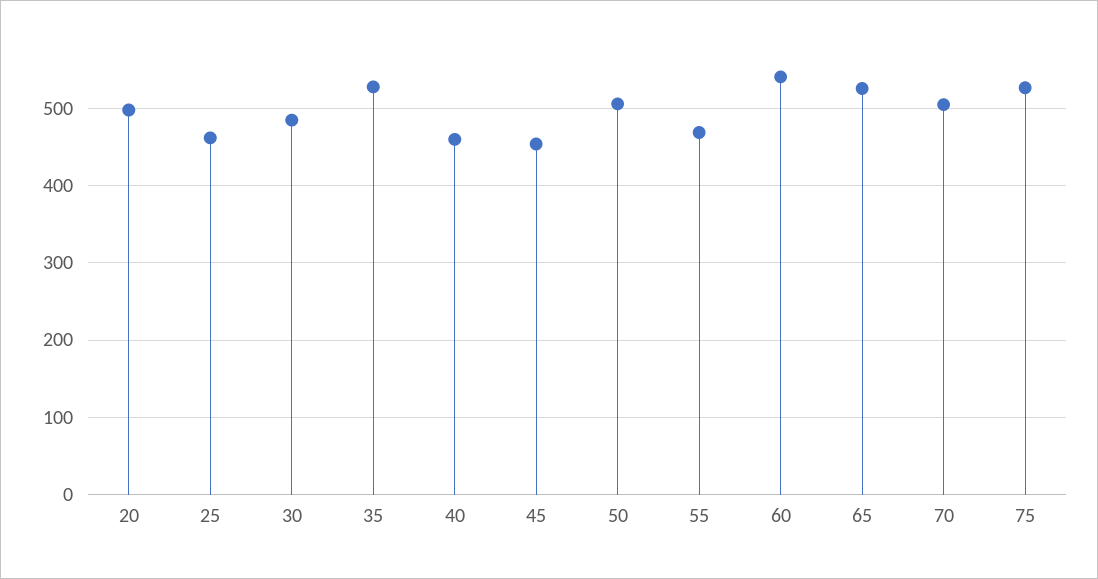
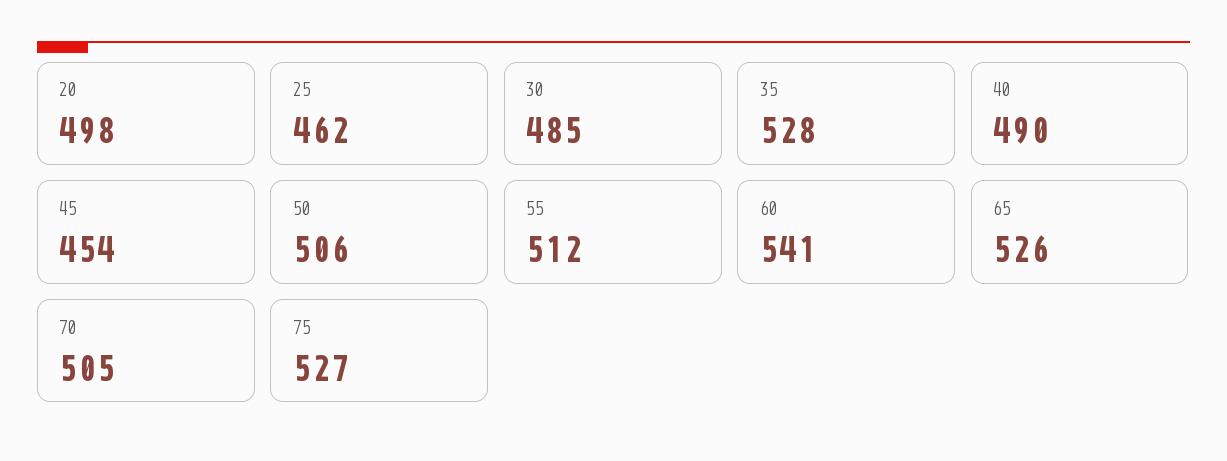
40: 460 -> 490
55: 470 -> 512

